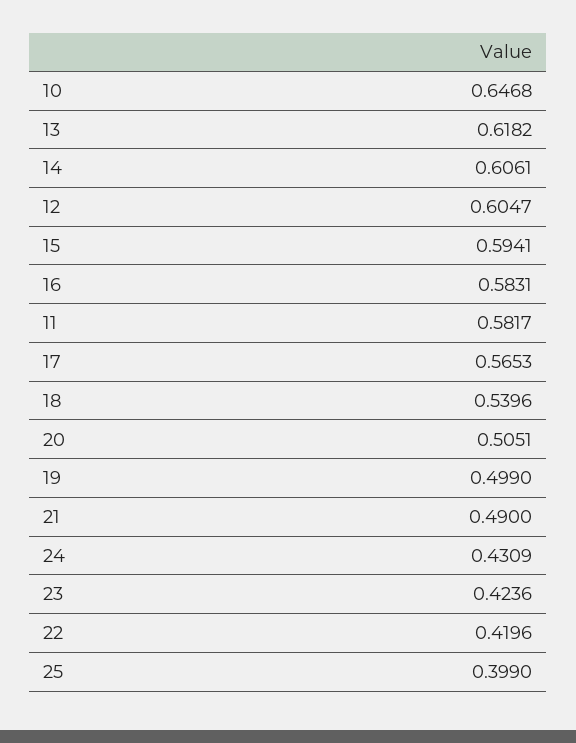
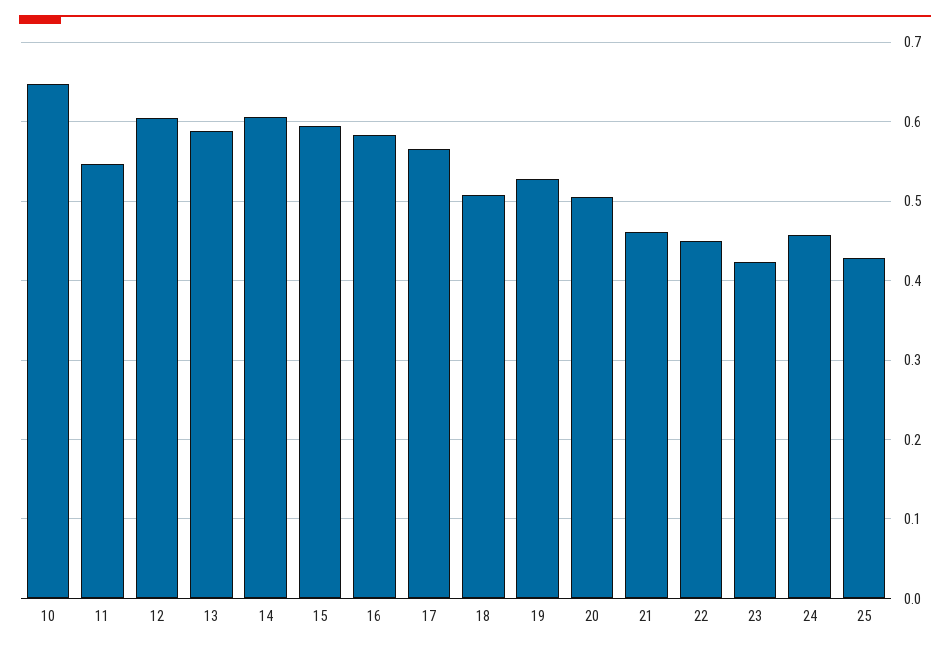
13: 0.6182 -> 0.59
11: 0.5817 -> 0.55
18: 0.5396 -> 0.51
19: 0.499 -> 0.53
21: 0.49 -> 0.46
24: 0.4309 -> 0.46
22: 0.4196 -> 0.45
25: 0.399 -> 0.43

